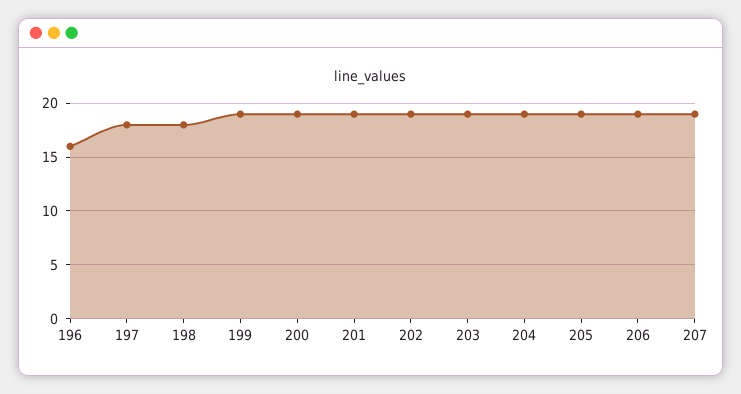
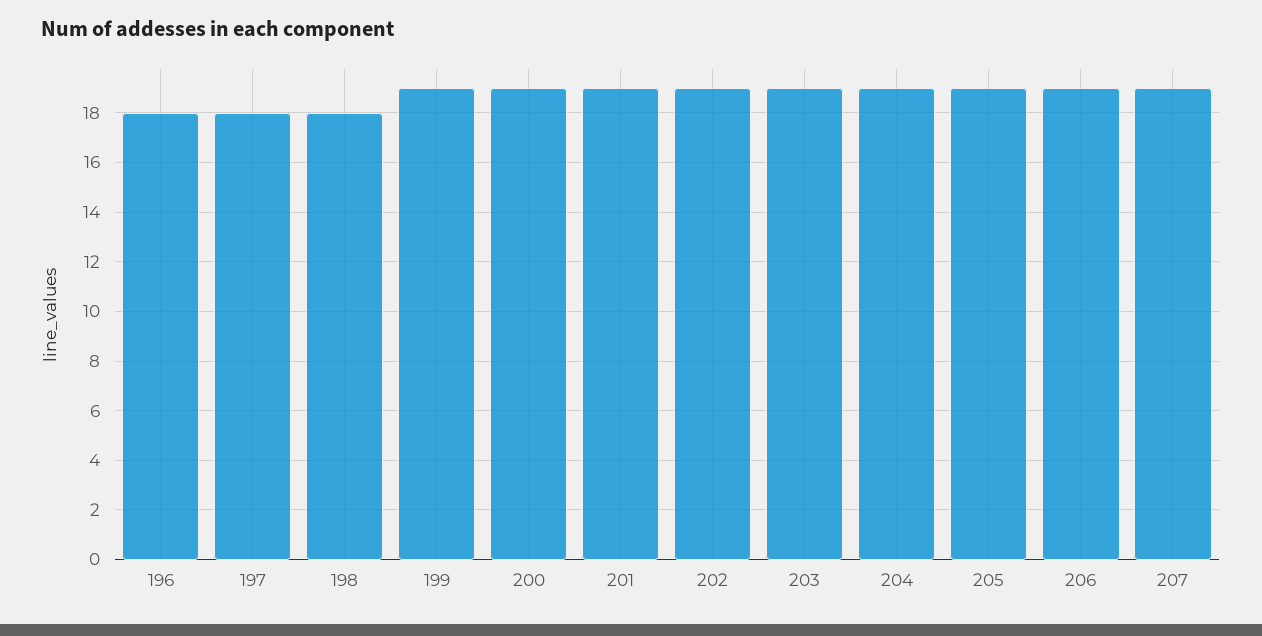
196: 16 -> 18

